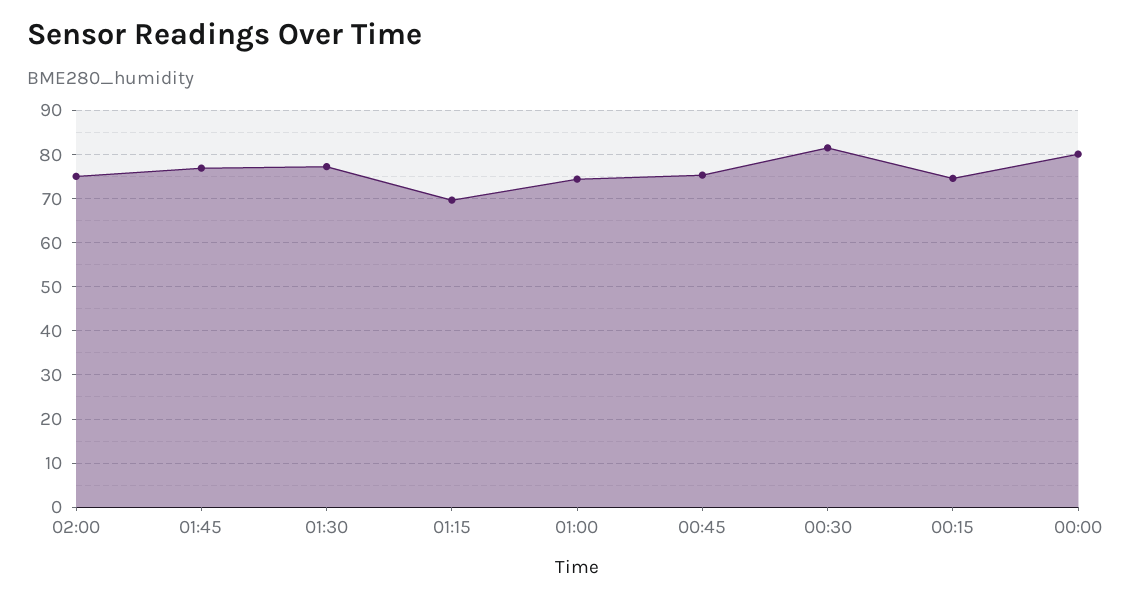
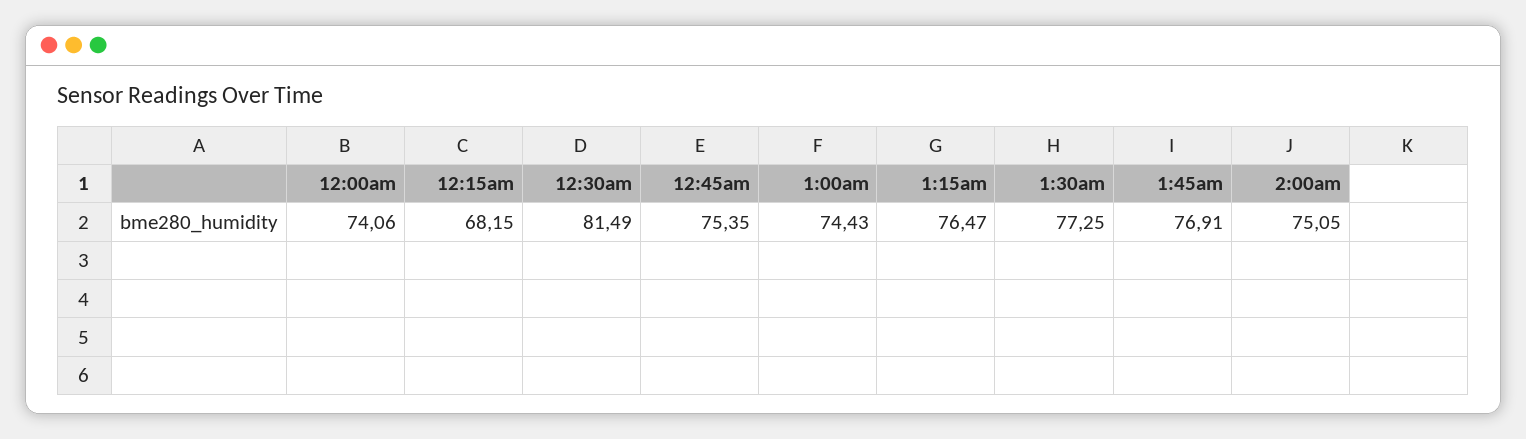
01:15: 70 -> 76.47
00:15: 74 -> 68.15
00:00: 80 -> 74.06

